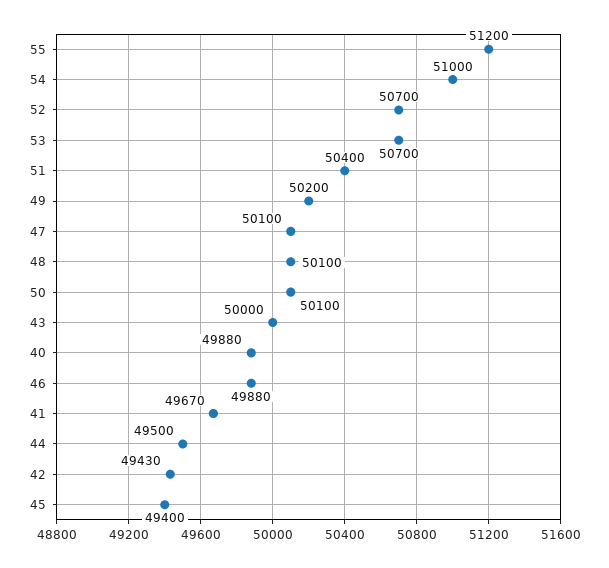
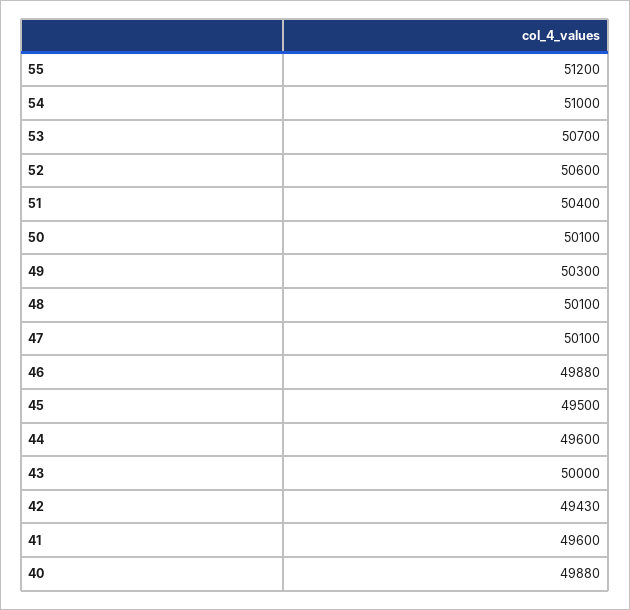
52: 50700 -> 50600
49: 50200 -> 50300
41: 49670 -> 49600
44: 49500 -> 49600
45: 49400 -> 49500

